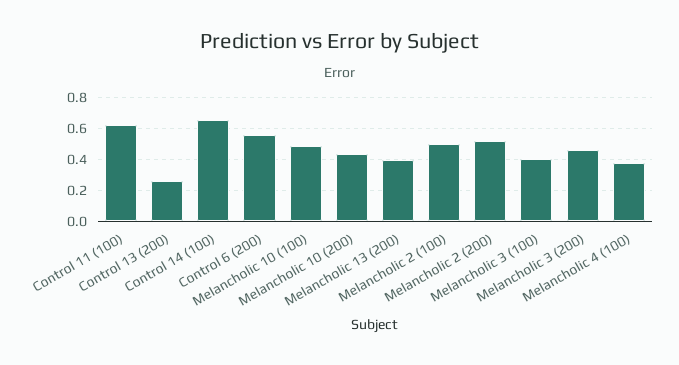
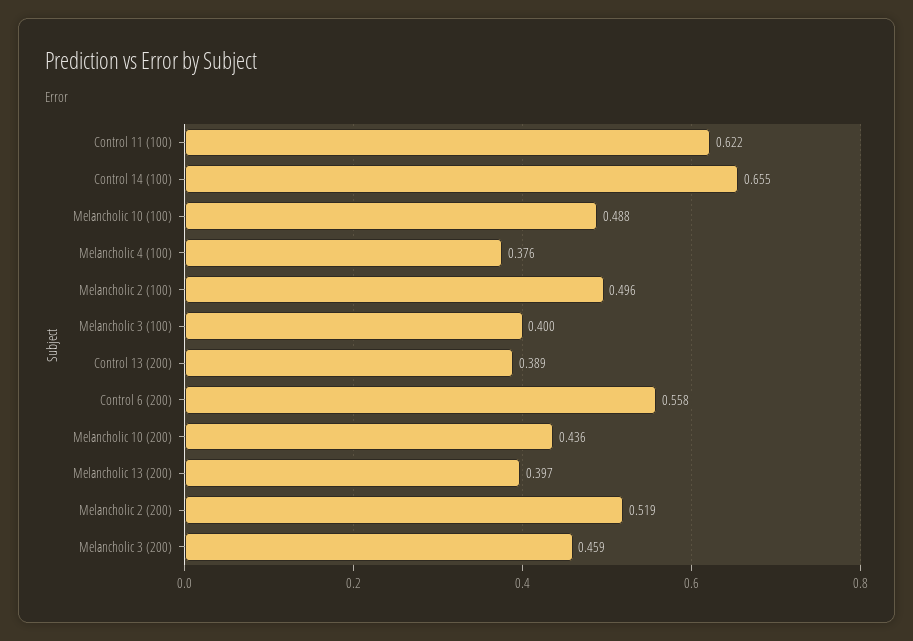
Control 13 (200): 0.25 -> 0.389

